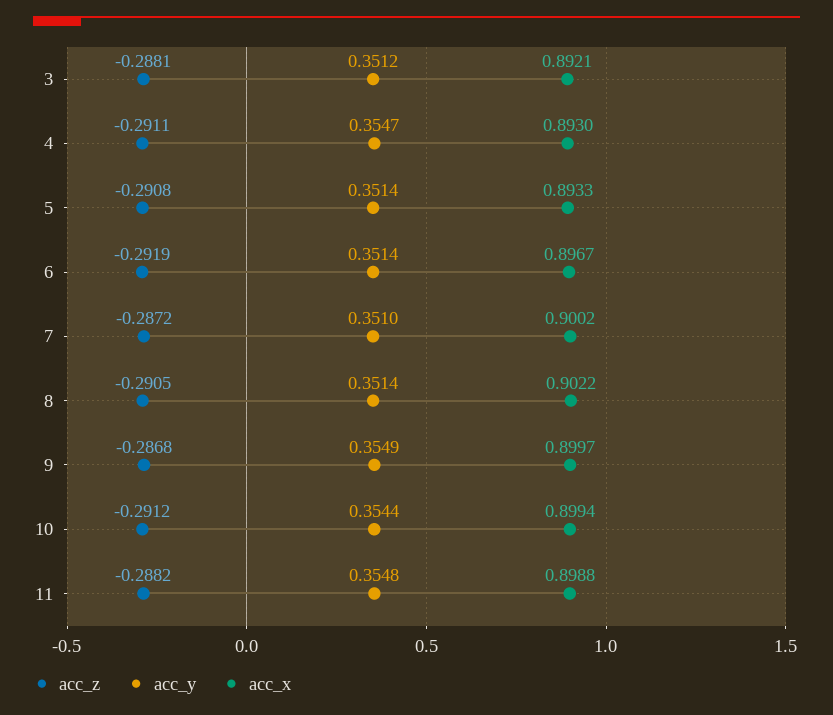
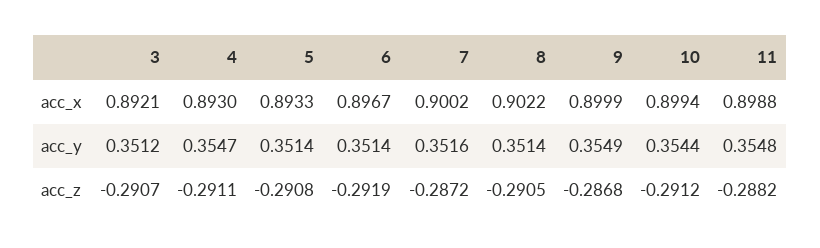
acc_z, 3: -0.2881 -> -0.2907
acc_y, 7: 0.351 -> 0.3516
acc_x, 9: 0.8997 -> 0.8999

